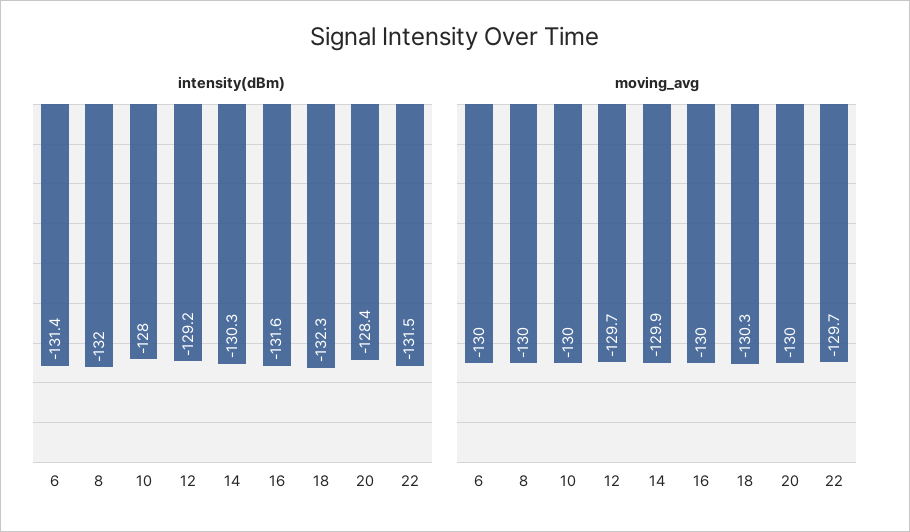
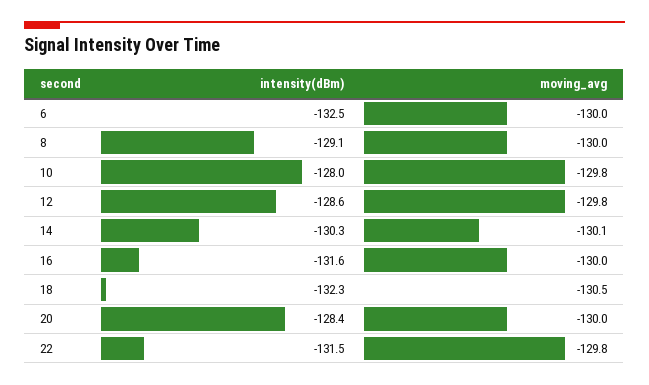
intensity(dBm), 6: -131.4 -> -132.5
intensity(dBm), 8: -132 -> -129.1
intensity(dBm), 12: -129.2 -> -128.6
moving_avg, 10: -130 -> -129.8
moving_avg, 12: -129.7 -> -129.8
moving_avg, 14: -129.9 -> -130.1
moving_avg, 18: -130.3 -> -130.5
moving_avg, 22: -129.7 -> -129.8

